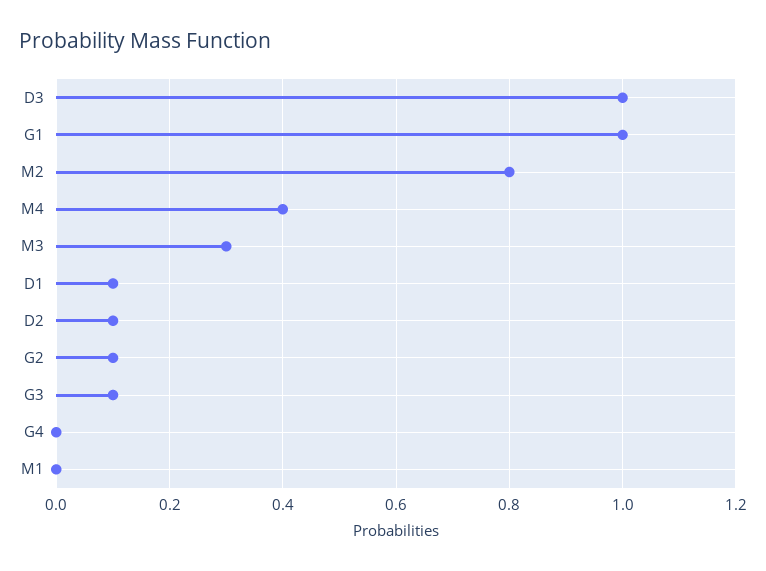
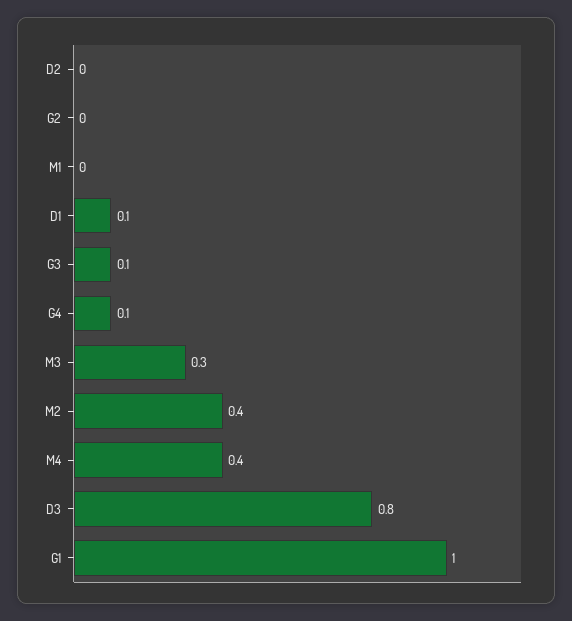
D3: 1 -> 0.8
M2: 0.8 -> 0.4
D2: 0.1 -> 0
G2: 0.1 -> 0
G4: 0 -> 0.1

